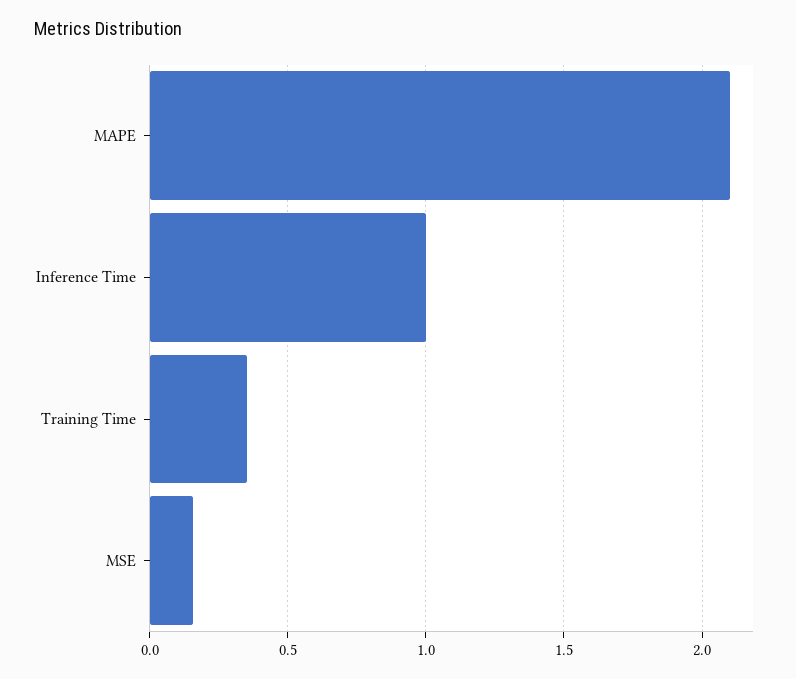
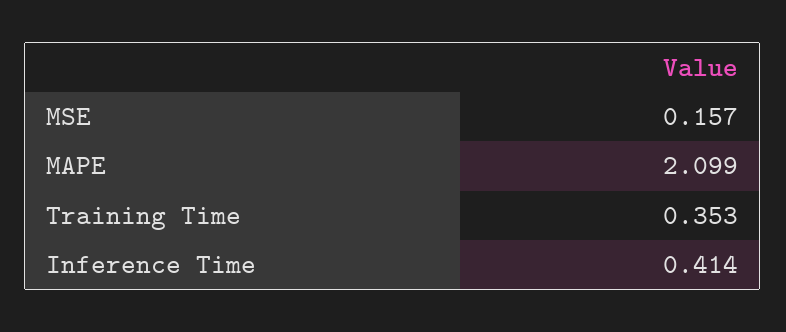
Inference Time: 1 -> 0.414

